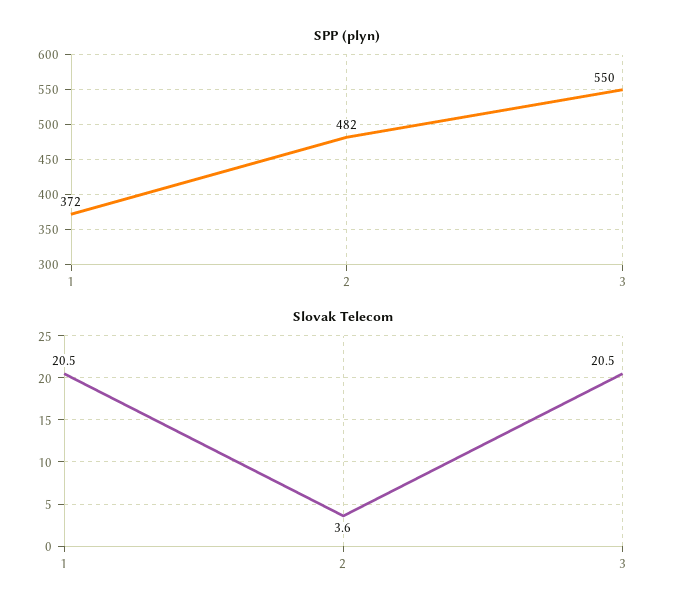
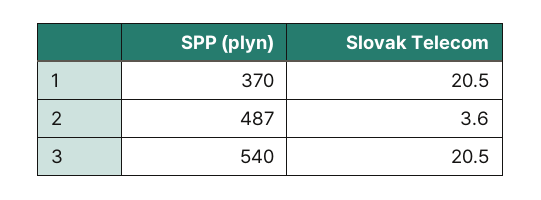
SPP (plyn), 1: 372 -> 370
SPP (plyn), 2: 482 -> 487
SPP (plyn), 3: 550 -> 540

